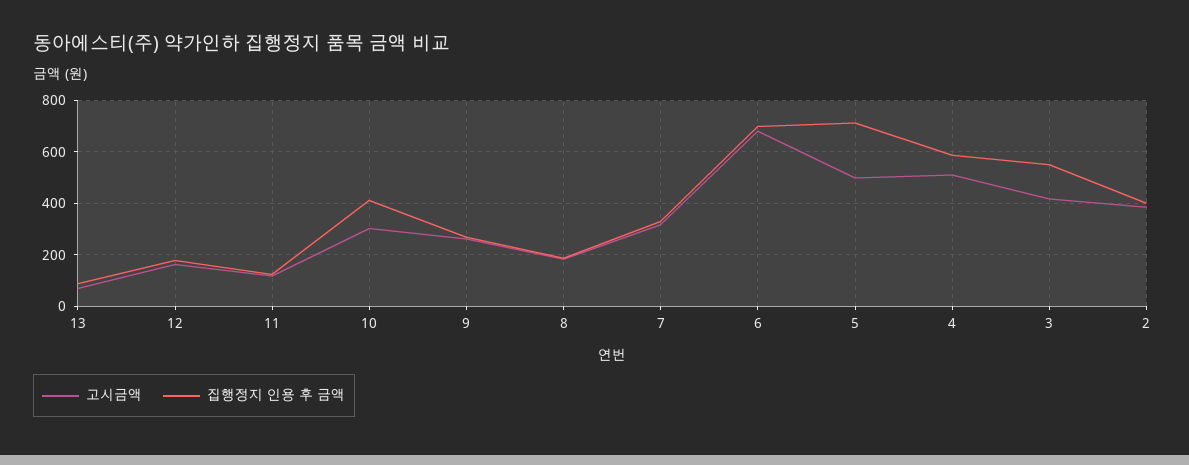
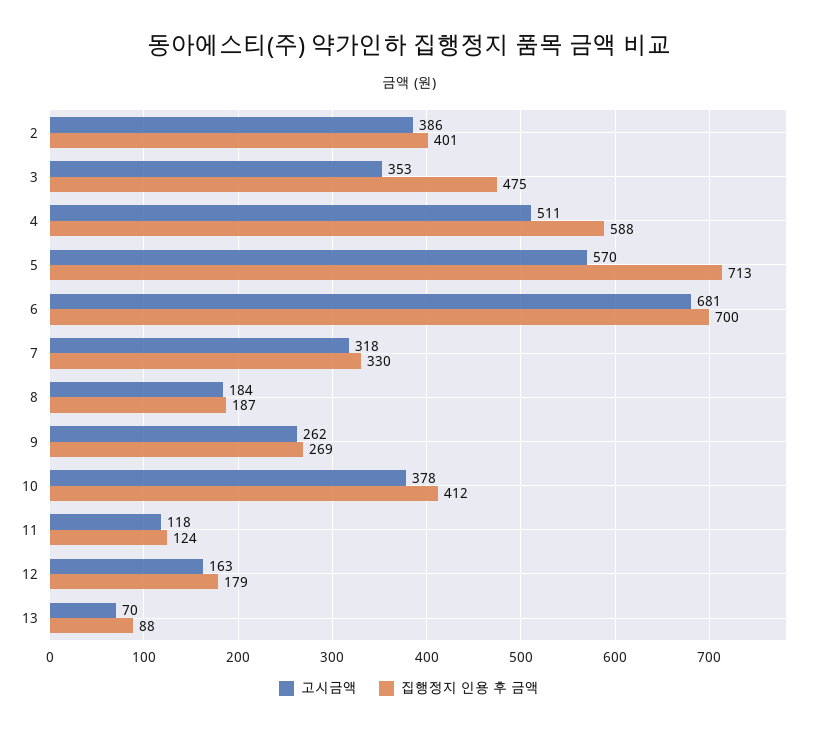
고시금액, 10: 300 -> 378
고시금액, 5: 500 -> 570
고시금액, 3: 425 -> 353
집행정지 인용 후 금액, 3: 550 -> 475

